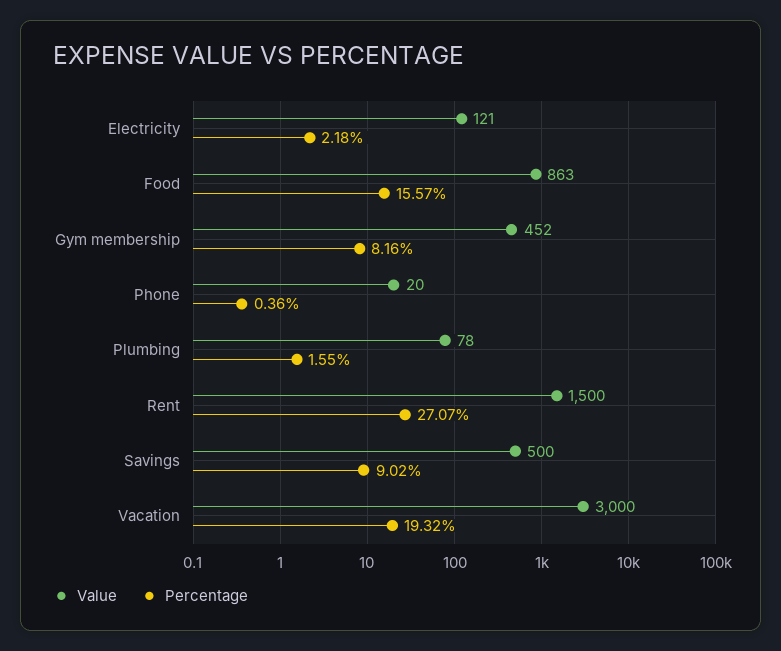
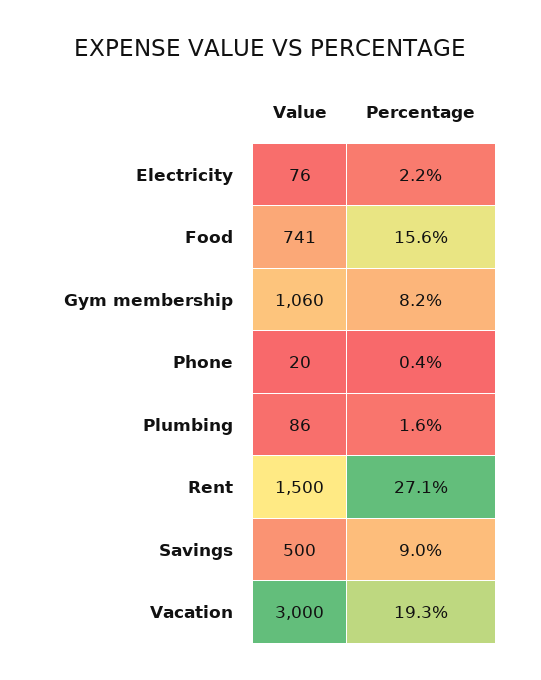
Value, Electricity: 121 -> 76
Value, Food: 863 -> 741
Value, Gym membership: 452 -> 1060
Value, Plumbing: 78 -> 86

